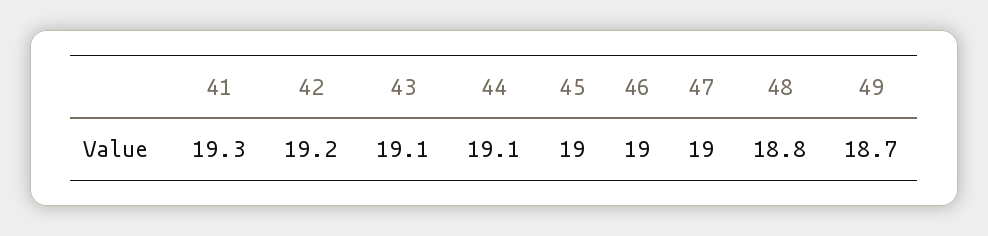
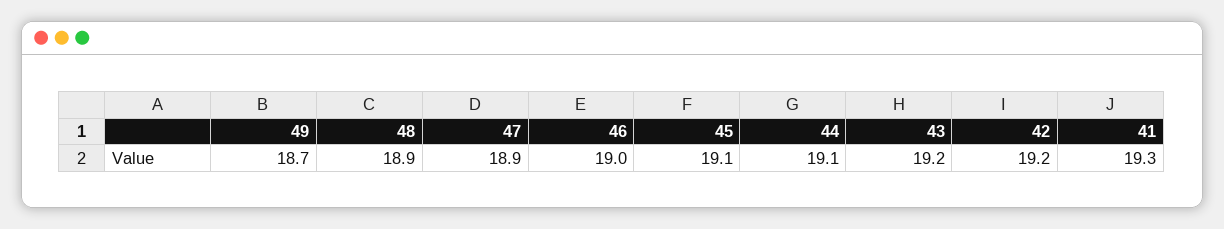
43: 19.1 -> 19.2
45: 19 -> 19.1
47: 19 -> 18.9
48: 18.8 -> 18.9

